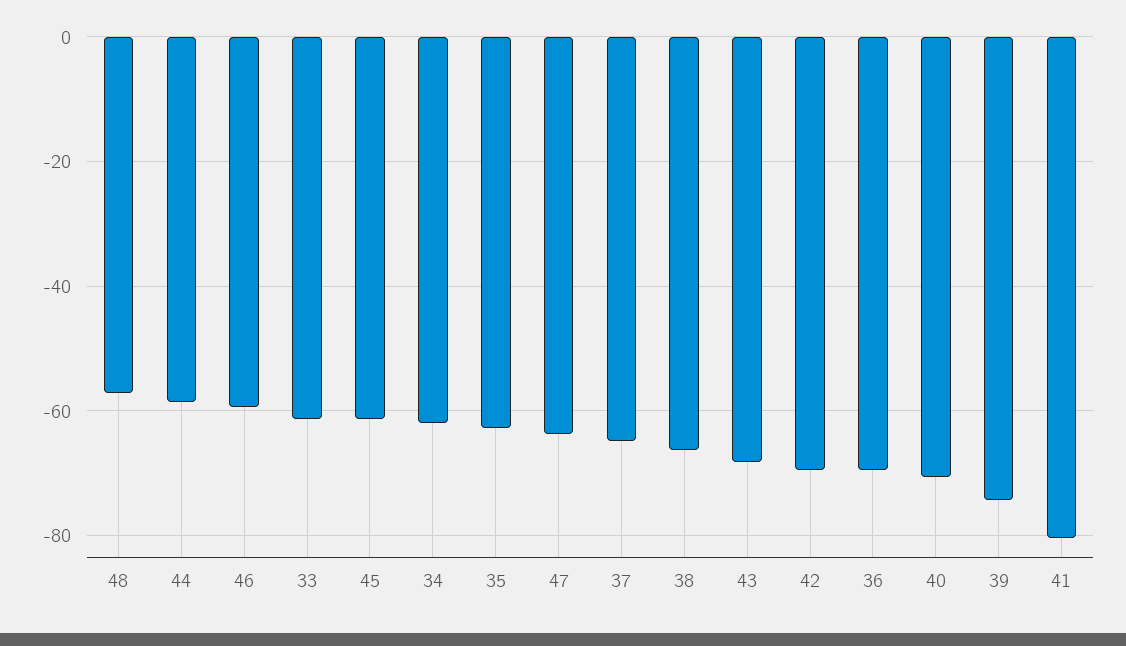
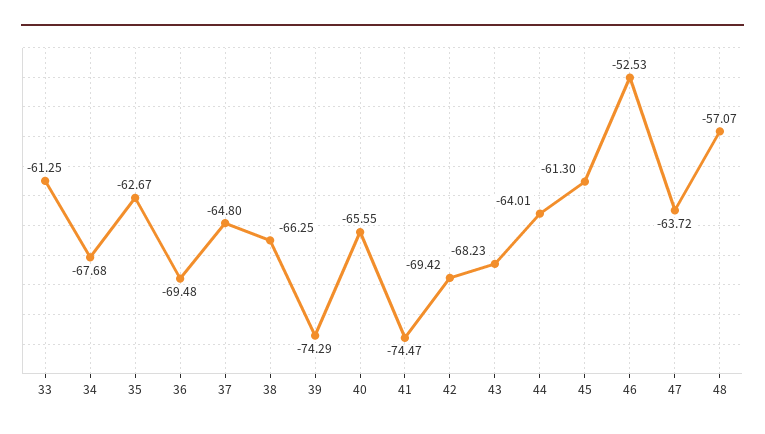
44: -58 -> -64.01
46: -60 -> -52.53
34: -62 -> -67.68
40: -70 -> -65.55
41: -80 -> -74.47

